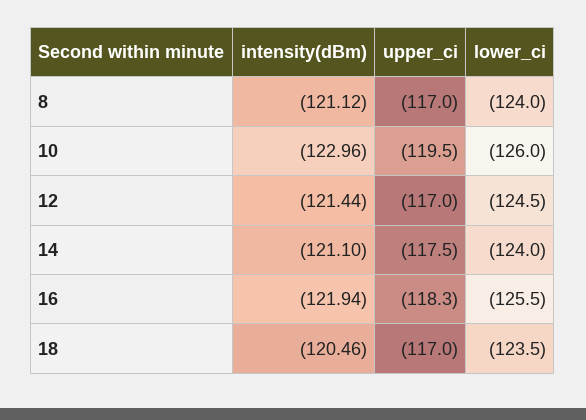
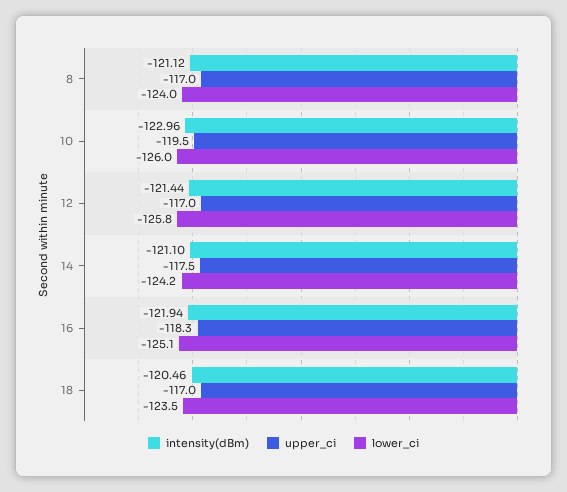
lower_ci, 12: -124.5 -> -125.8
lower_ci, 14: -124 -> -124.2
lower_ci, 16: -125.5 -> -125.1

